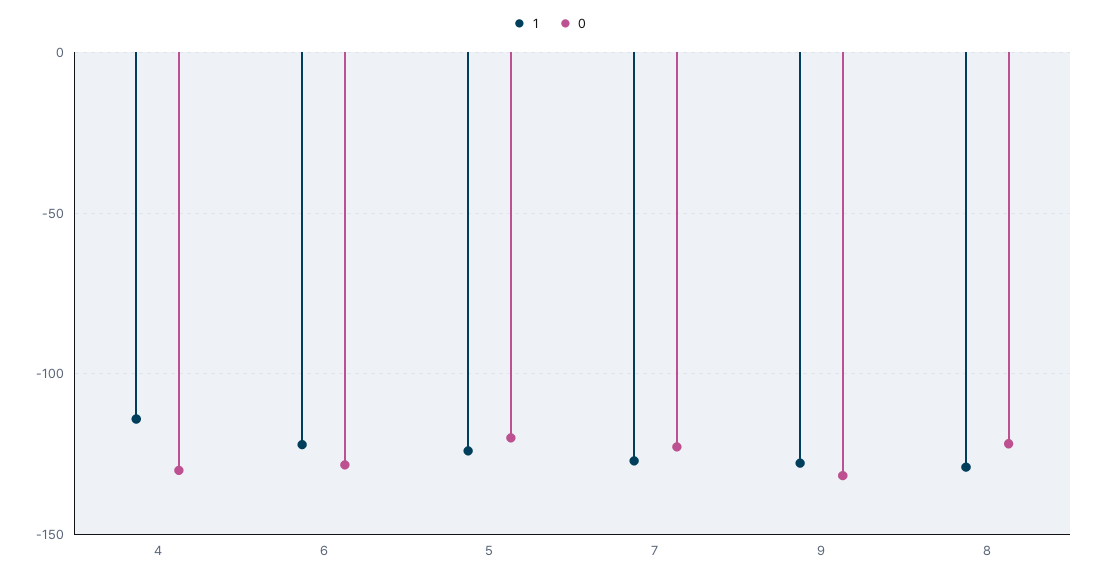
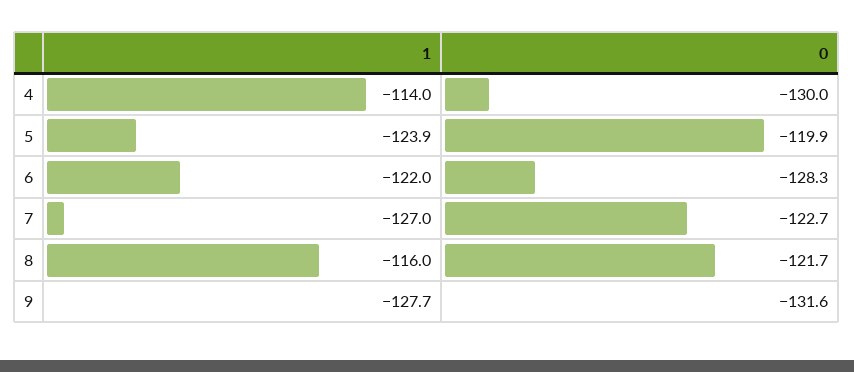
1, 8: -130 -> -116

